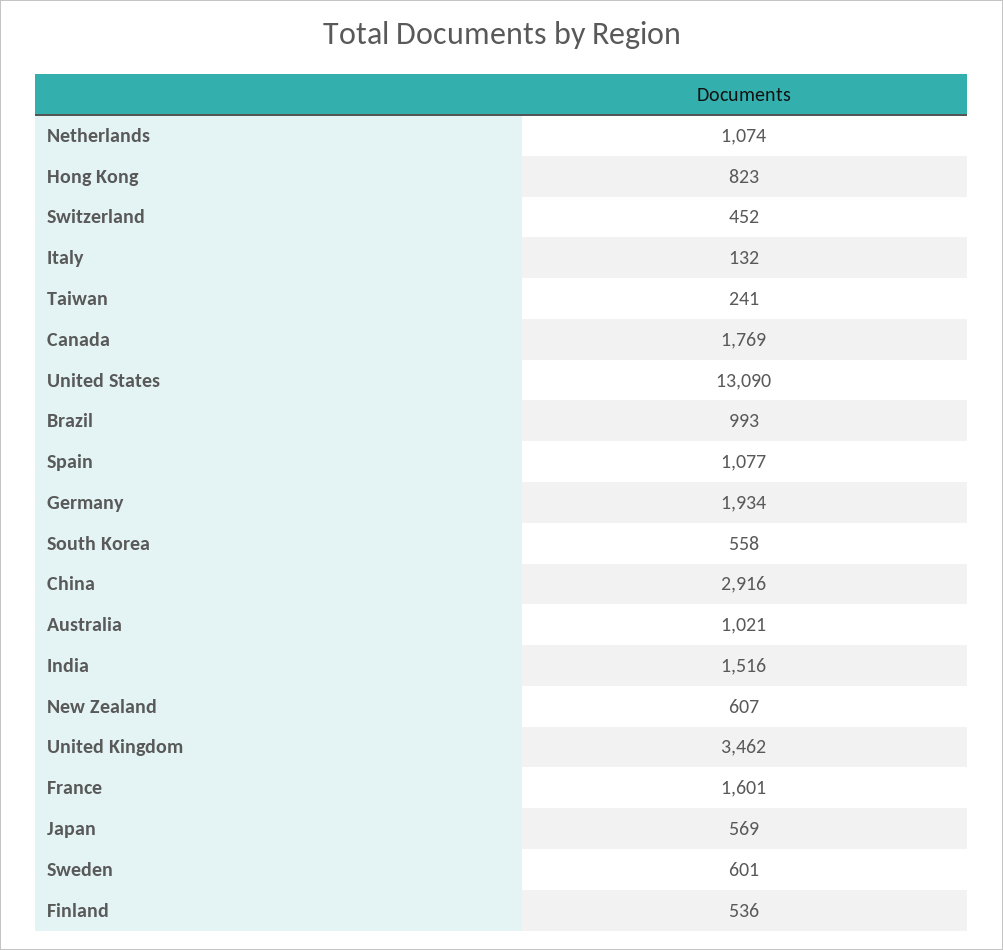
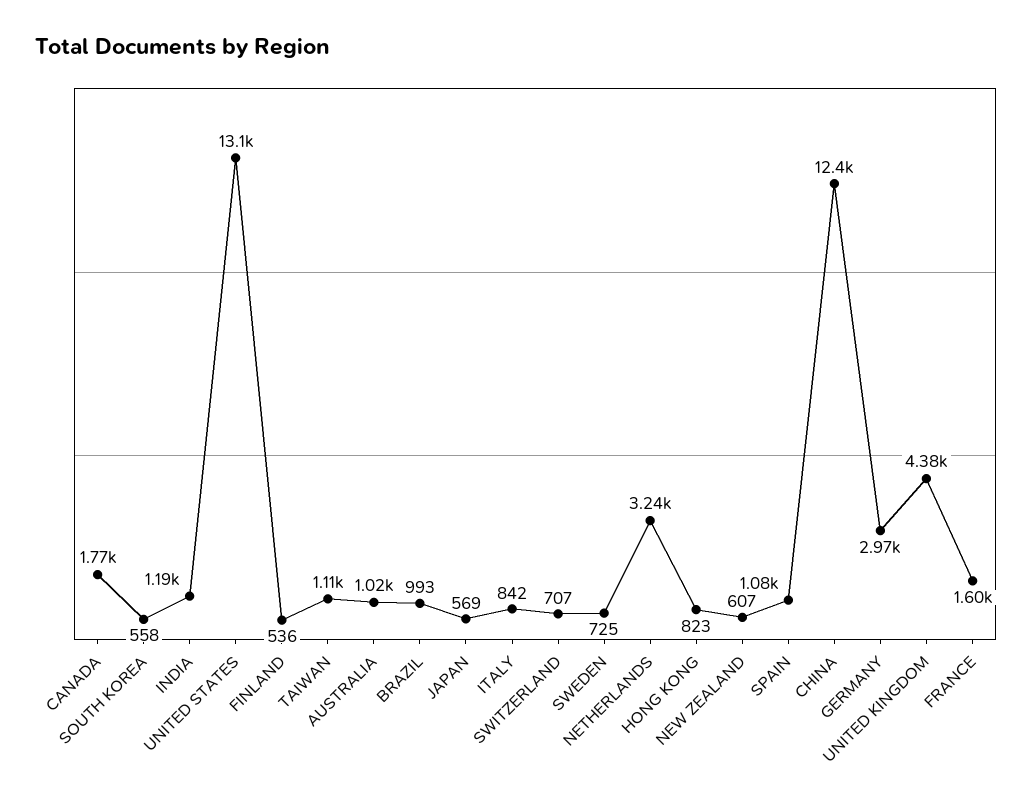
Netherlands: 1074 -> 3240
Switzerland: 452 -> 707
Italy: 132 -> 842
Taiwan: 241 -> 1110
Germany: 1934 -> 2970
China: 2916 -> 12400
India: 1516 -> 1190
United Kingdom: 3462 -> 4380
Sweden: 601 -> 725

